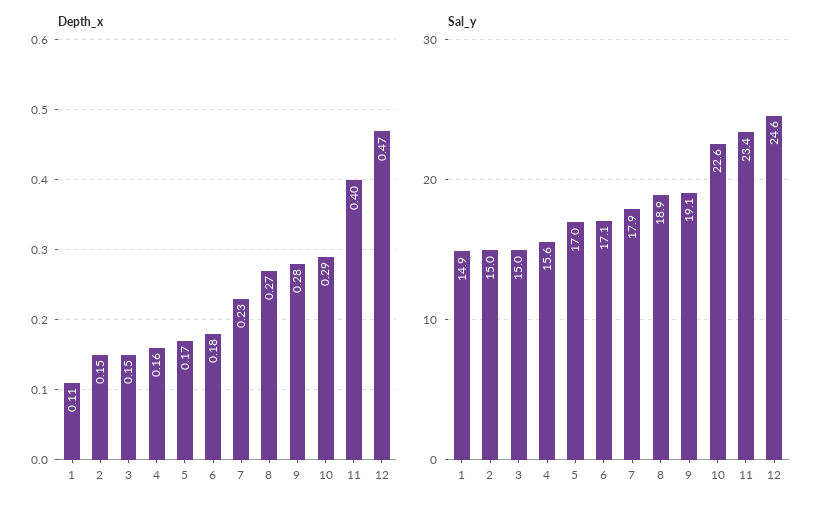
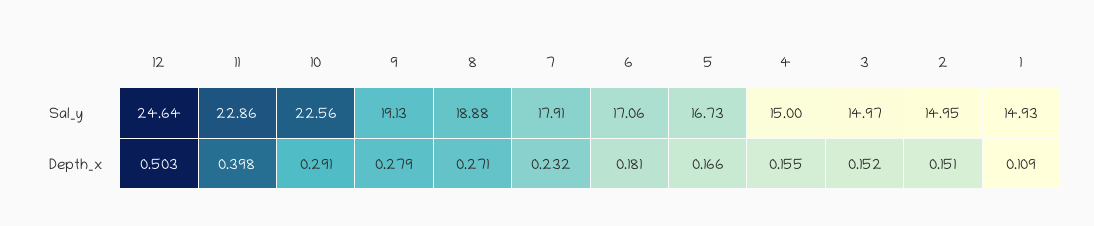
Depth_x, 12: 0.47 -> 0.503
Sal_y, 4: 15.6 -> 15
Sal_y, 5: 17 -> 16.73
Sal_y, 11: 23.4 -> 22.86

